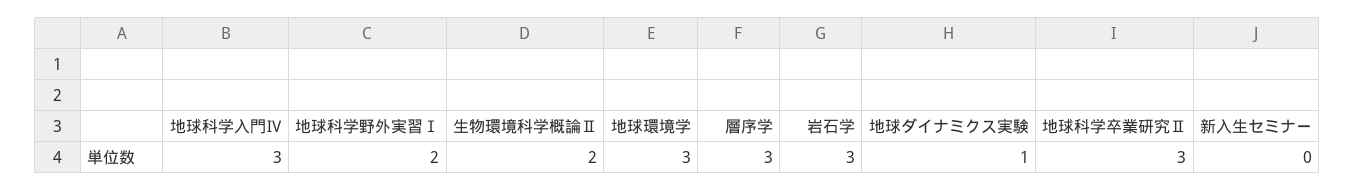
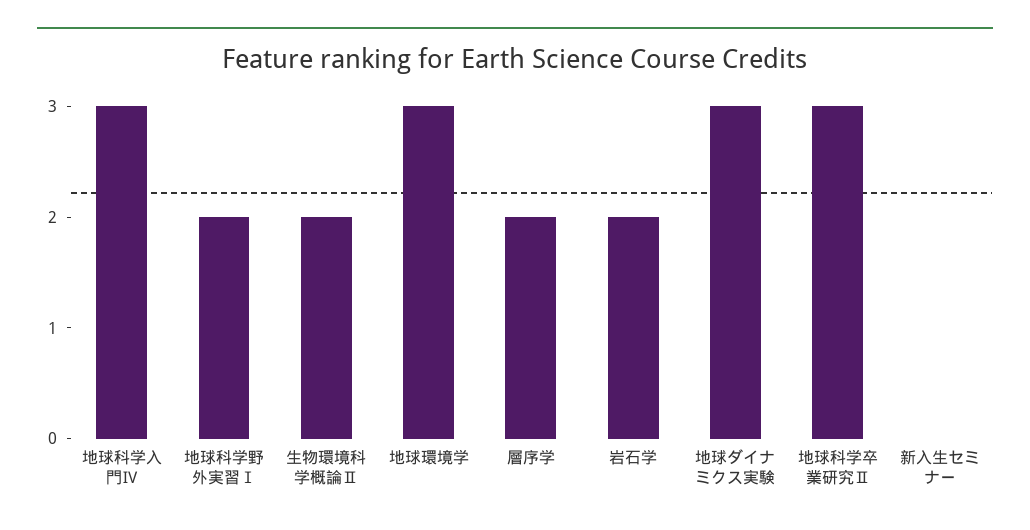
層序学: 3 -> 2
岩石学: 3 -> 2
地球ダイナミクス実験: 1 -> 3

